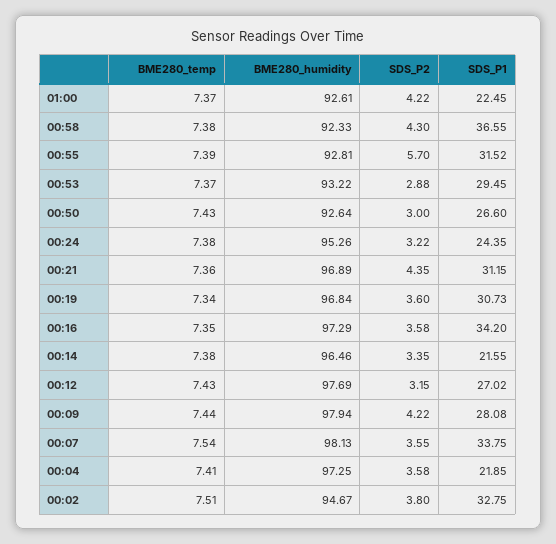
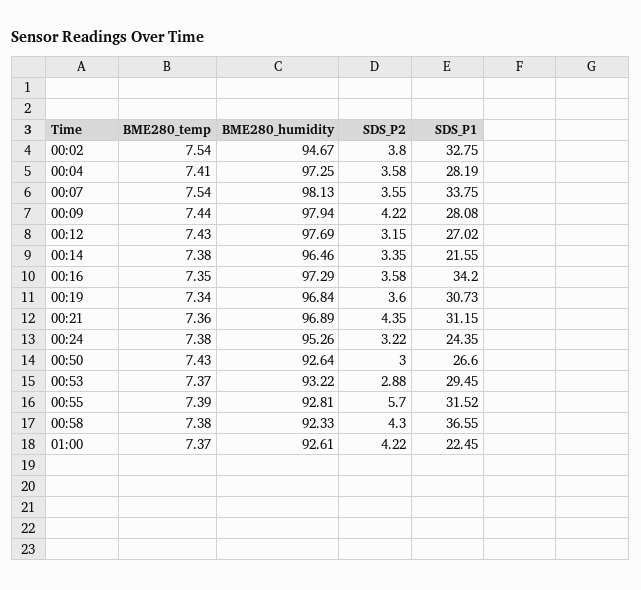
SDS_P1, 00:04: 21.85 -> 28.19
BME280_temp, 00:02: 7.51 -> 7.54

